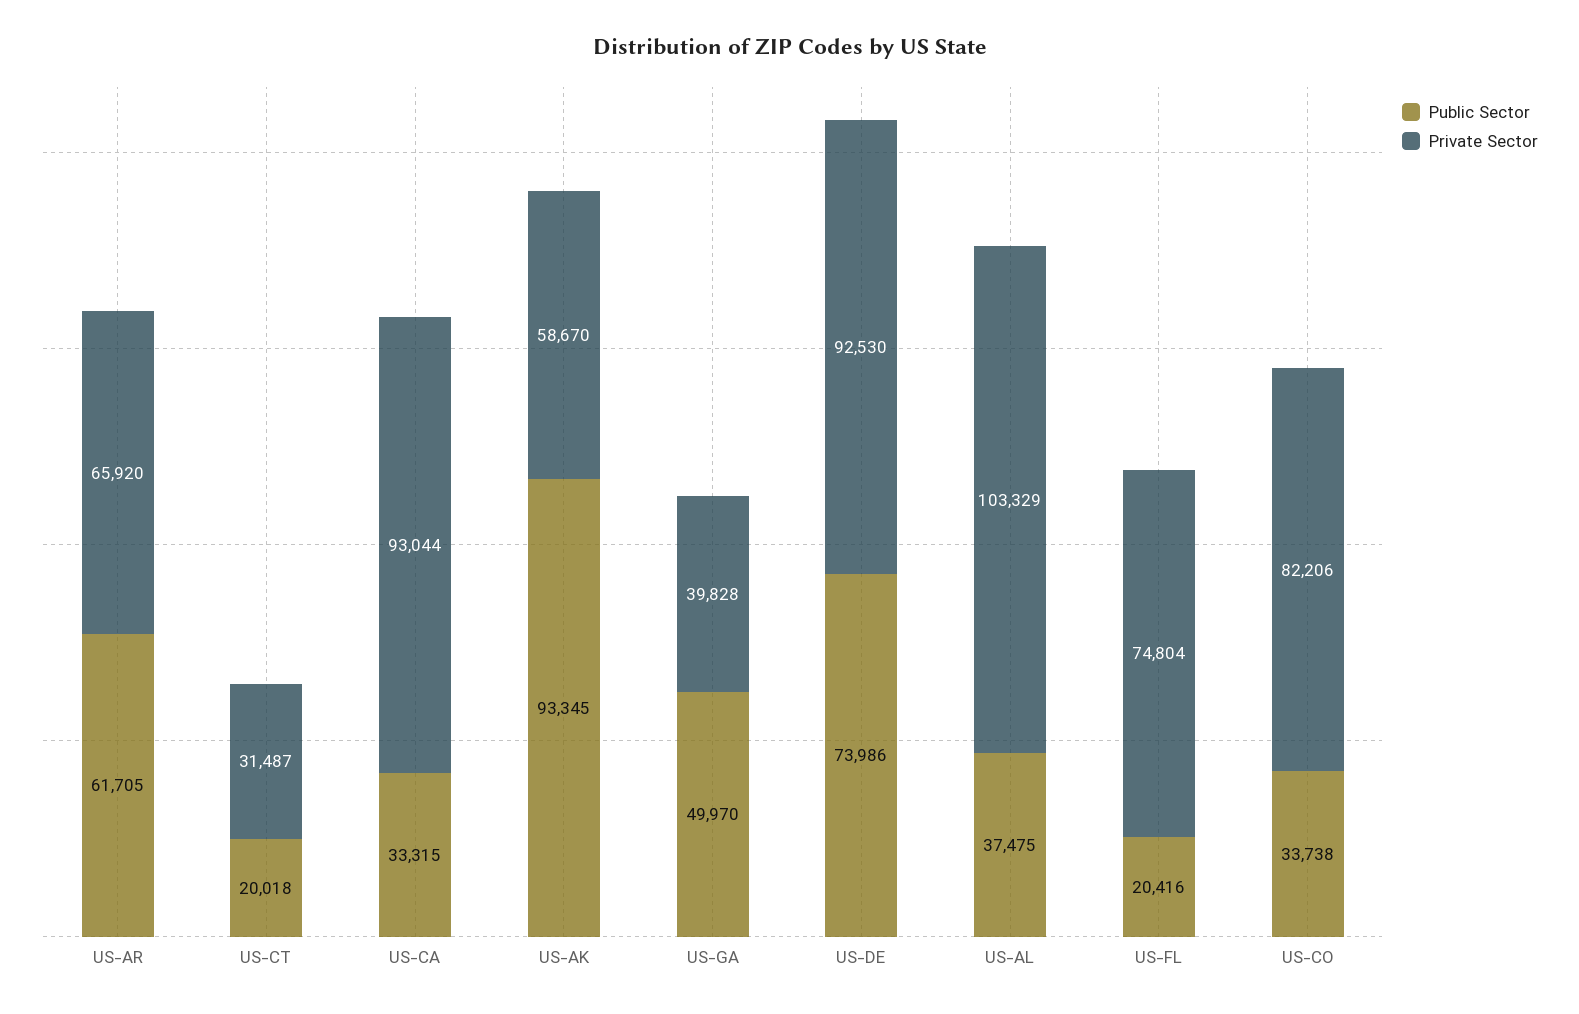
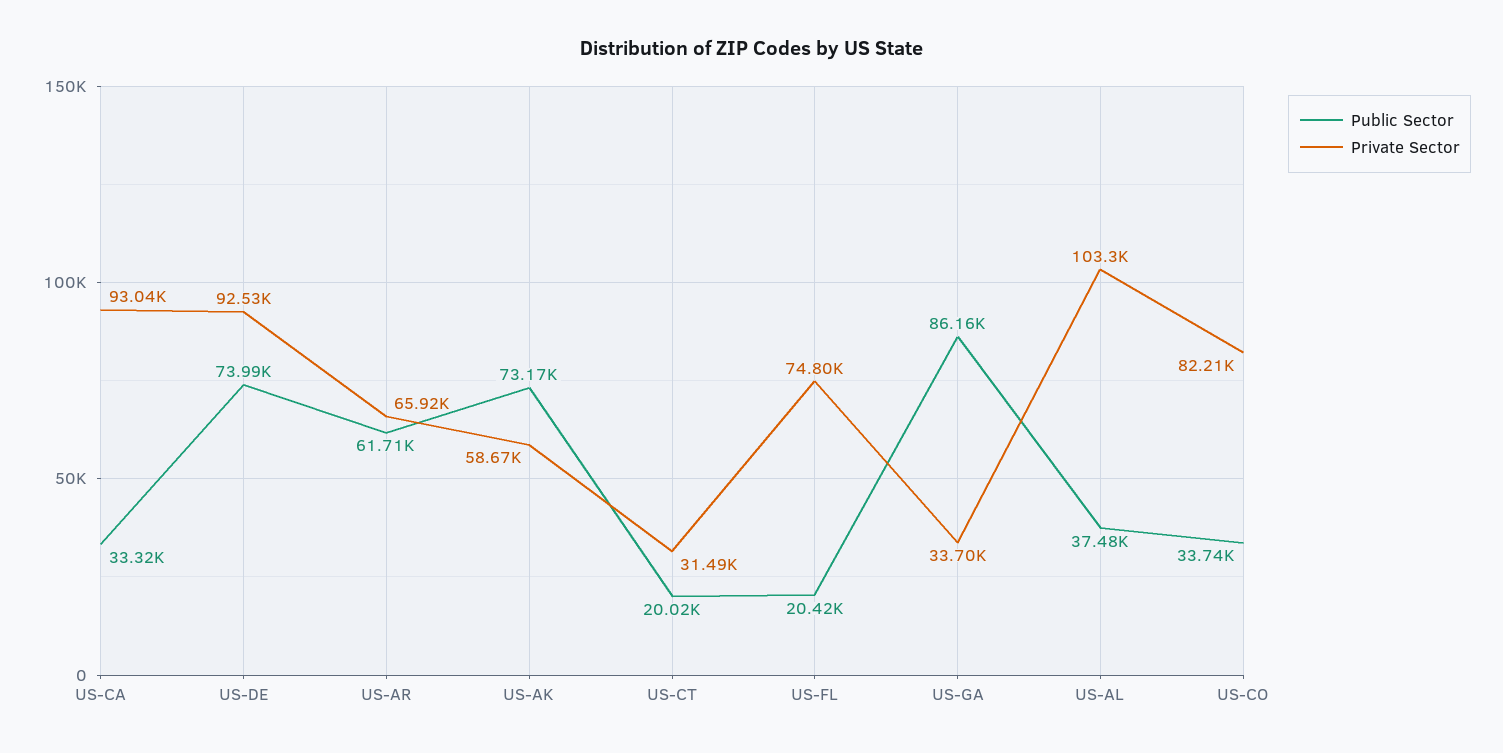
Public Sector, US-AK: 93345 -> 73170
Public Sector, US-GA: 49970 -> 86160
Private Sector, US-GA: 39828 -> 33700

